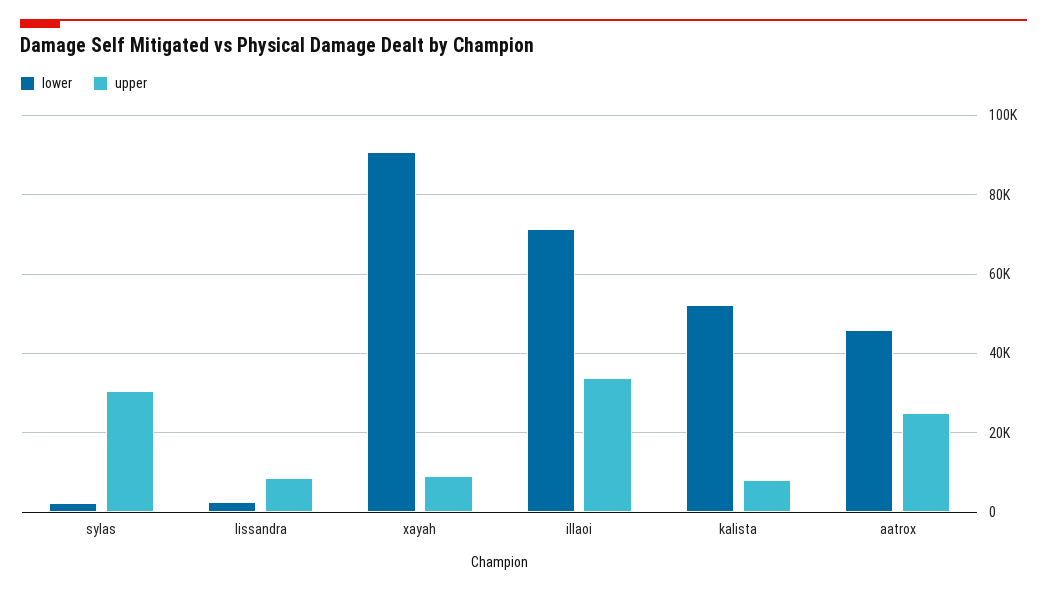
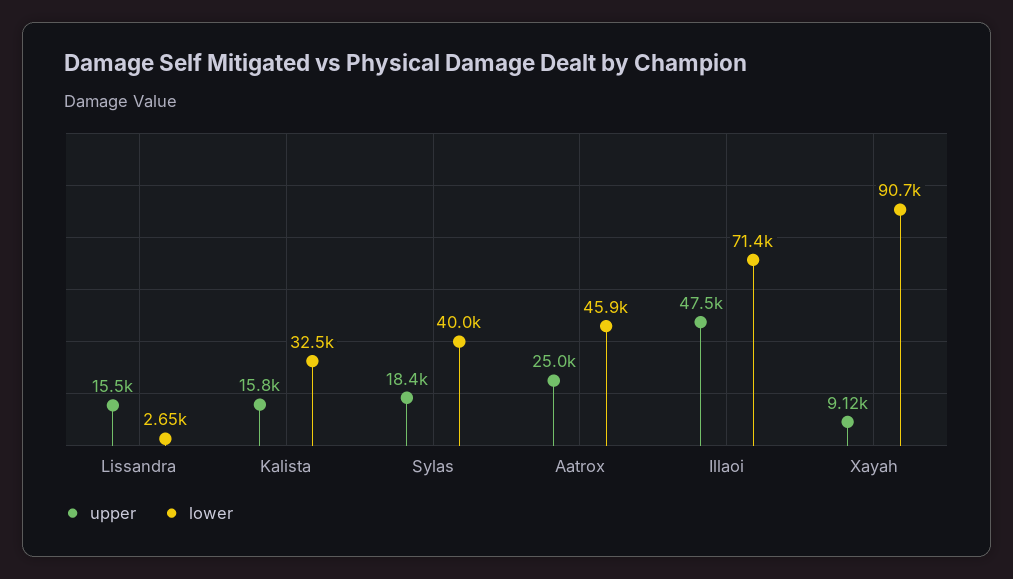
lower, sylas: 2000 -> 40000
upper, sylas: 30000 -> 18400
upper, lissandra: 8000 -> 15500
upper, illaoi: 34000 -> 47500
lower, kalista: 52000 -> 32500
upper, kalista: 8000 -> 15800

